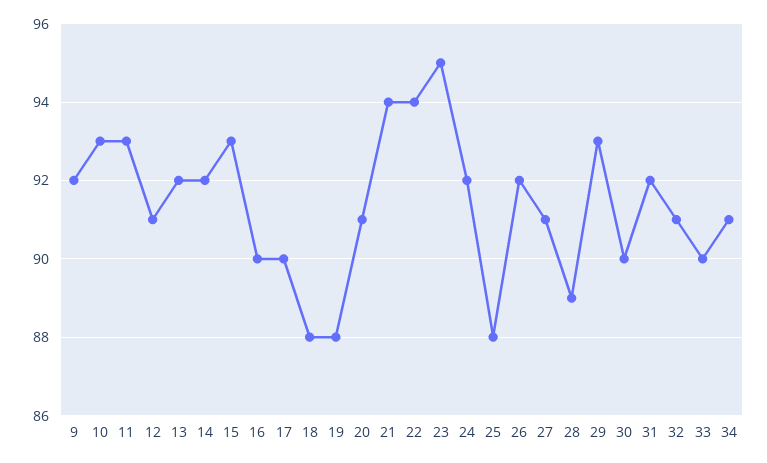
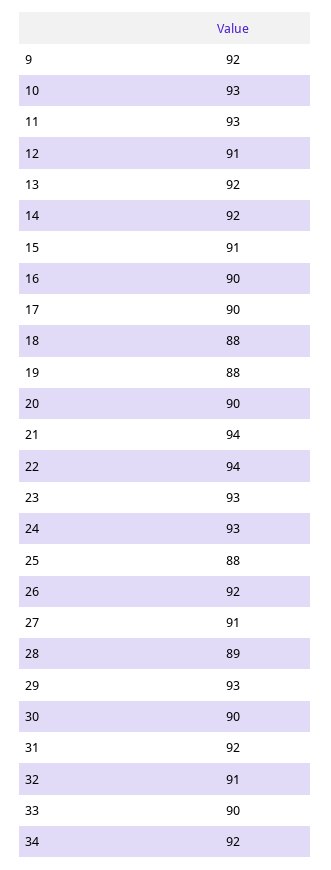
15: 93 -> 91
20: 91 -> 90
23: 95 -> 93
24: 92 -> 93
34: 91 -> 92

